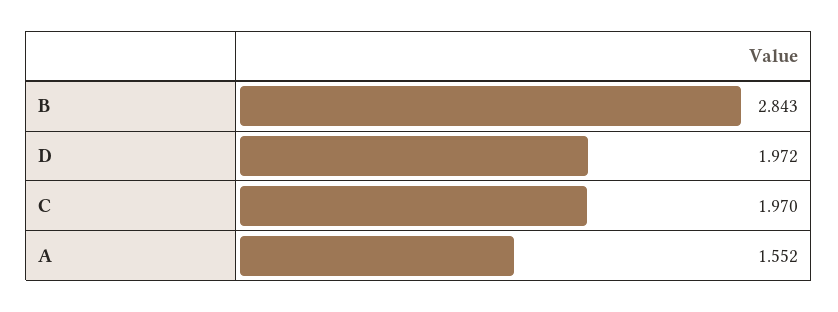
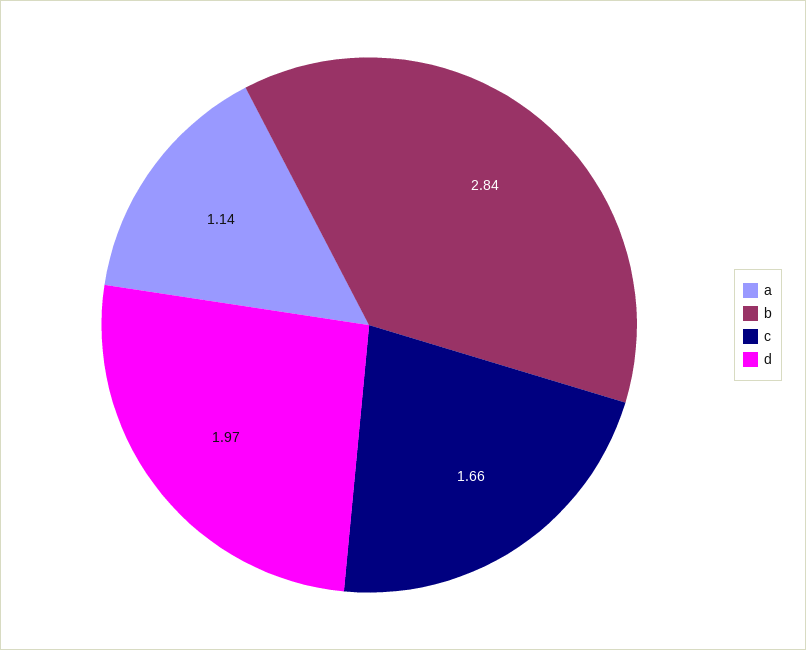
C: 1.97 -> 1.66
A: 1.552 -> 1.14

